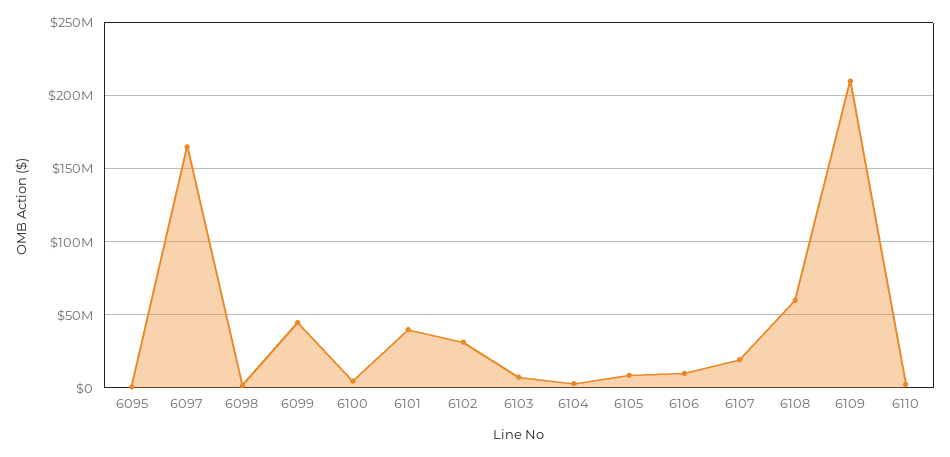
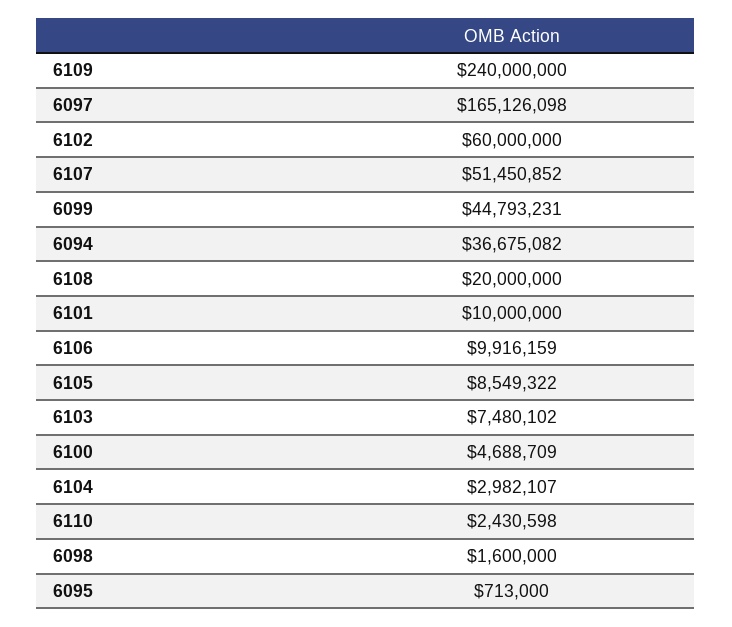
6101: 40000000 -> 10000000
6102: 30000000 -> 60000000
6107: 20000000 -> 51450852
6108: 60000000 -> 20000000
6109: 210000000 -> 240000000
6094: none -> 36675082

